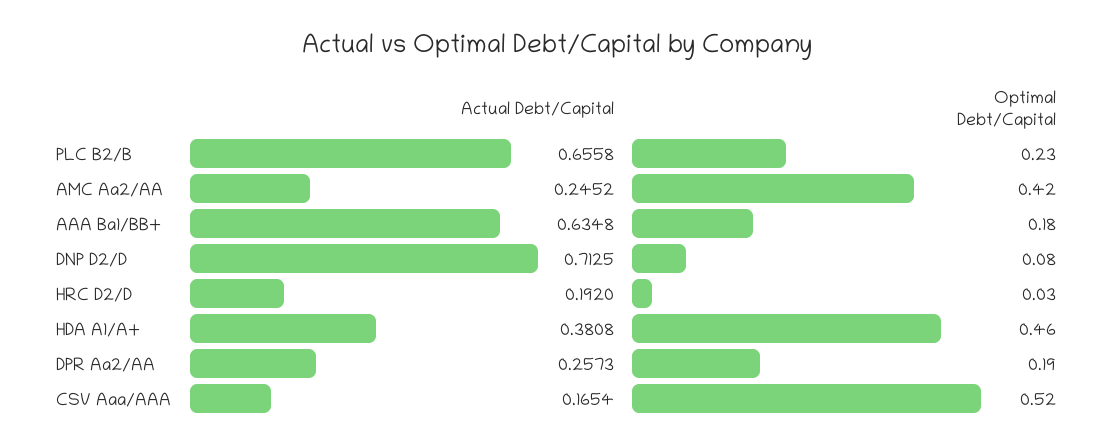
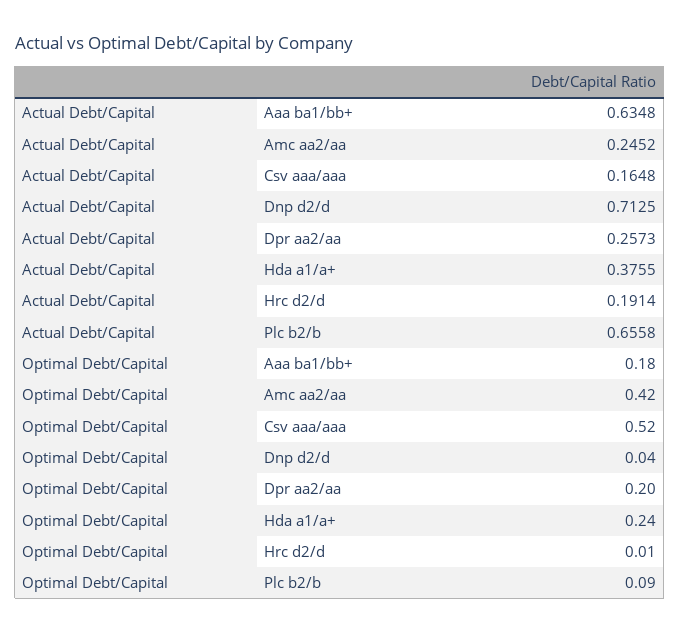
Optimal Debt/Capital, PLC B2/B: 0.23 -> 0.09
Optimal Debt/Capital, DNP D2/D: 0.08 -> 0.04
Actual Debt/Capital, HRC D2/D: 0.192 -> 0.1914
Optimal Debt/Capital, HRC D2/D: 0.03 -> 0.01
Actual Debt/Capital, HDA A1/A+: 0.3808 -> 0.3755
Optimal Debt/Capital, HDA A1/A+: 0.46 -> 0.24
Optimal Debt/Capital, DPR Aa2/AA: 0.19 -> 0.2
Actual Debt/Capital, CSV Aaa/AAA: 0.1654 -> 0.1648

